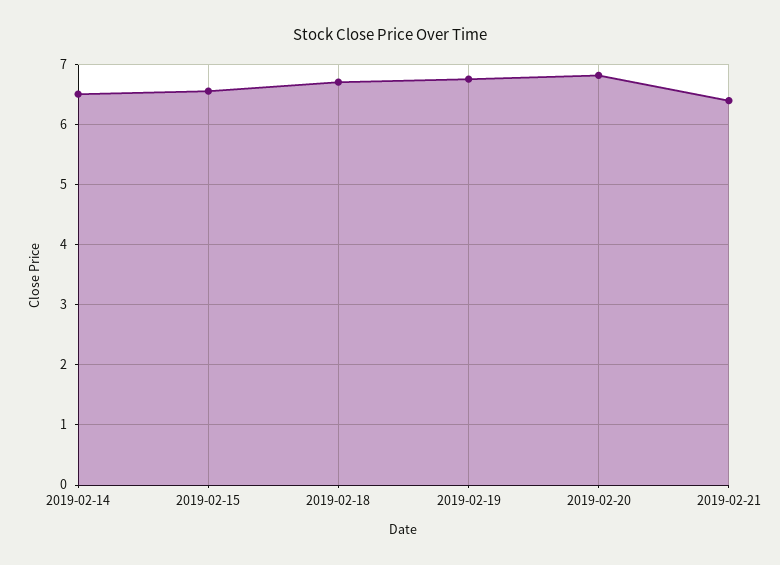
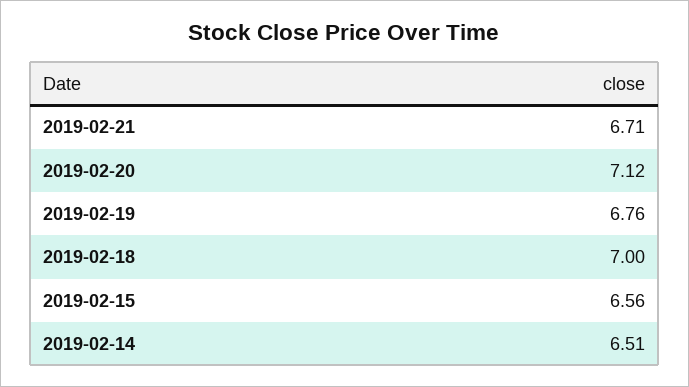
2019-02-18: 6.7 -> 7
2019-02-20: 6.8 -> 7.12
2019-02-21: 6.4 -> 6.71

